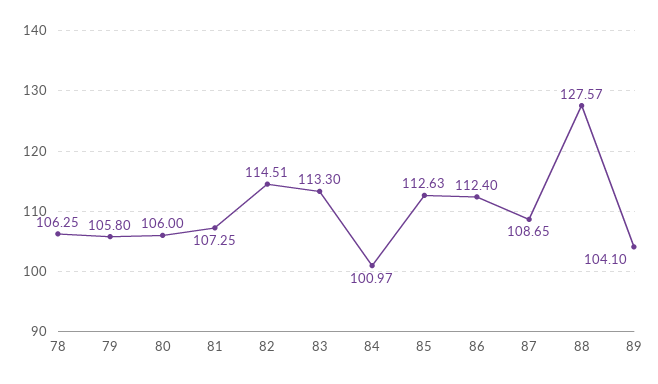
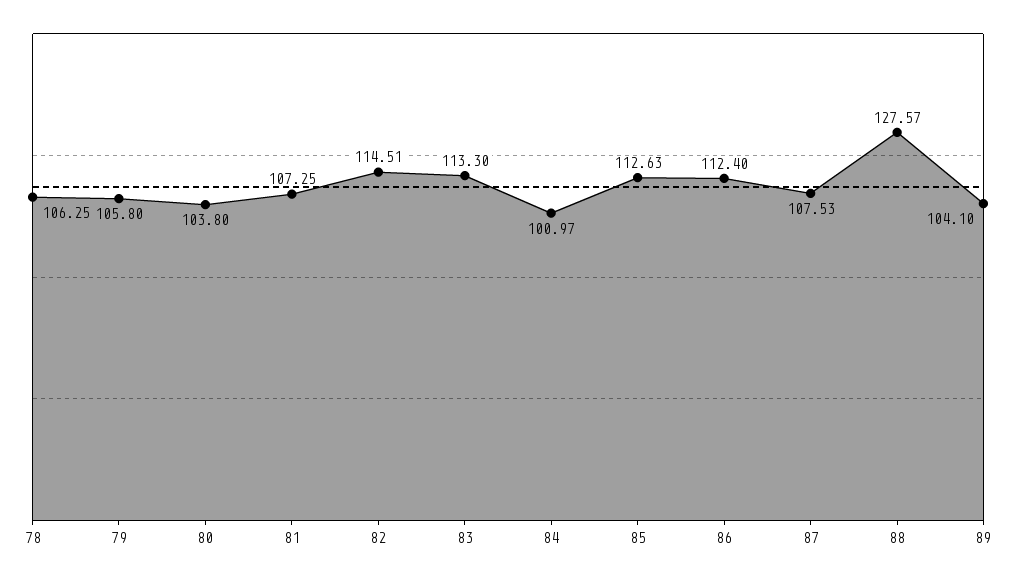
80: 106 -> 103.8
87: 108.65 -> 107.53

